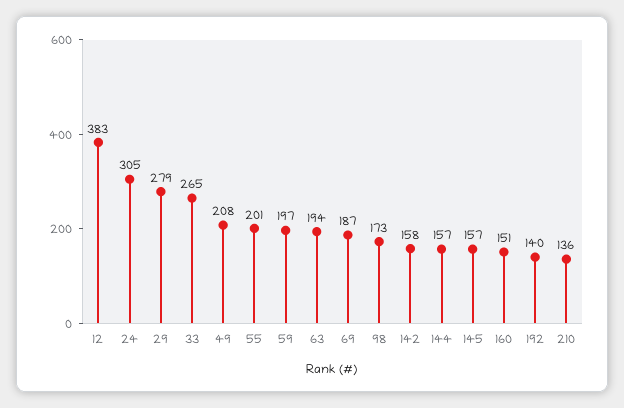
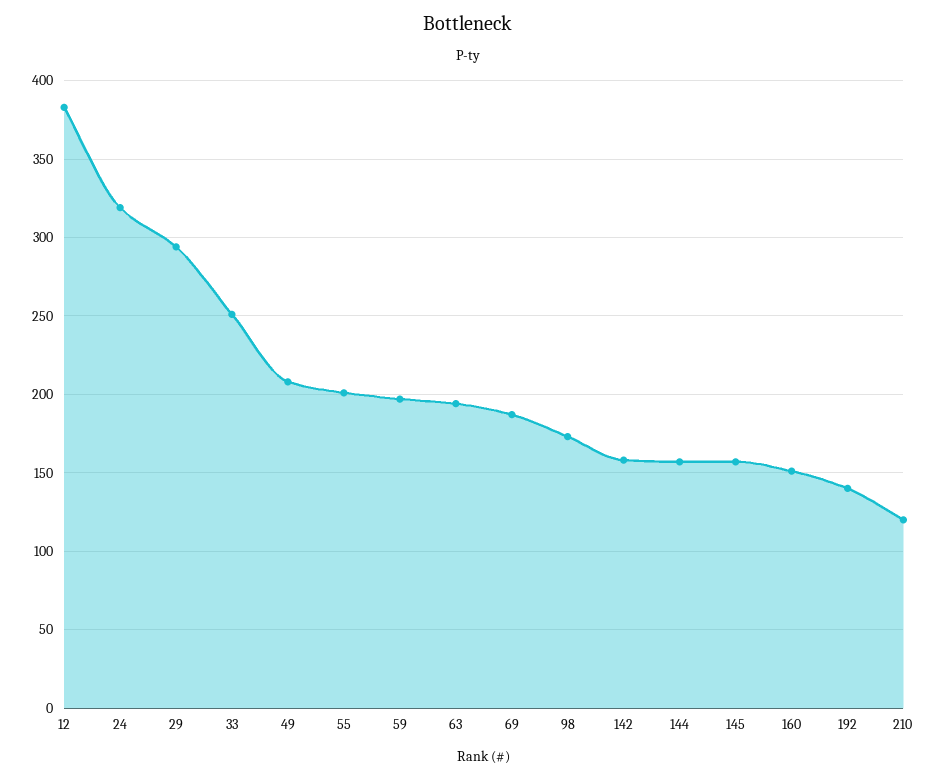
24: 305 -> 320
29: 279 -> 295
33: 265 -> 250
210: 136 -> 120

